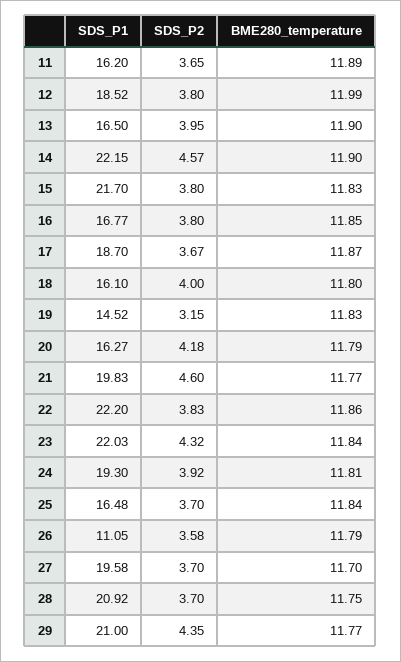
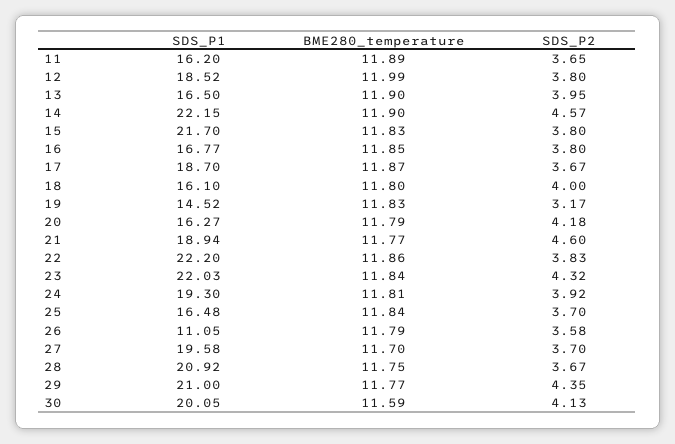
SDS_P2, 19: 3.15 -> 3.17
SDS_P1, 21: 19.83 -> 18.94
SDS_P2, 28: 3.7 -> 3.67
SDS_P1, 30: none -> 20.05
BME280_temperature, 30: none -> 11.59
SDS_P2, 30: none -> 4.13

